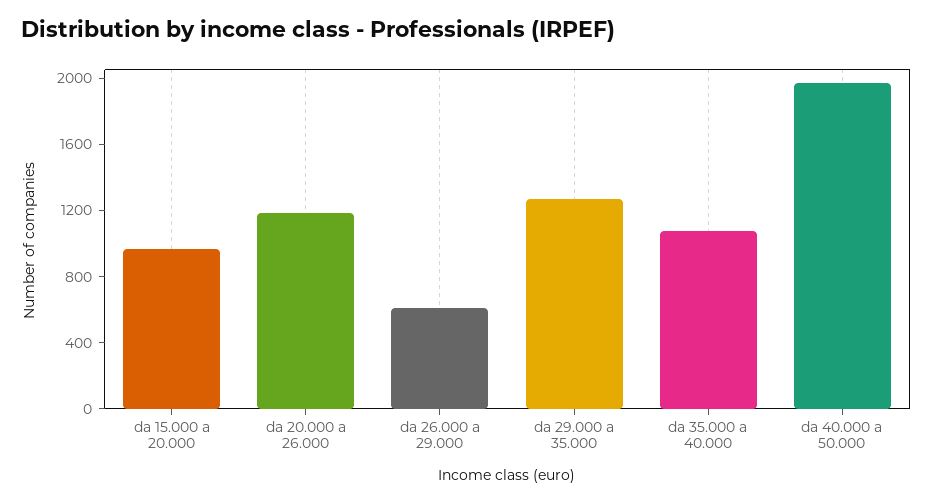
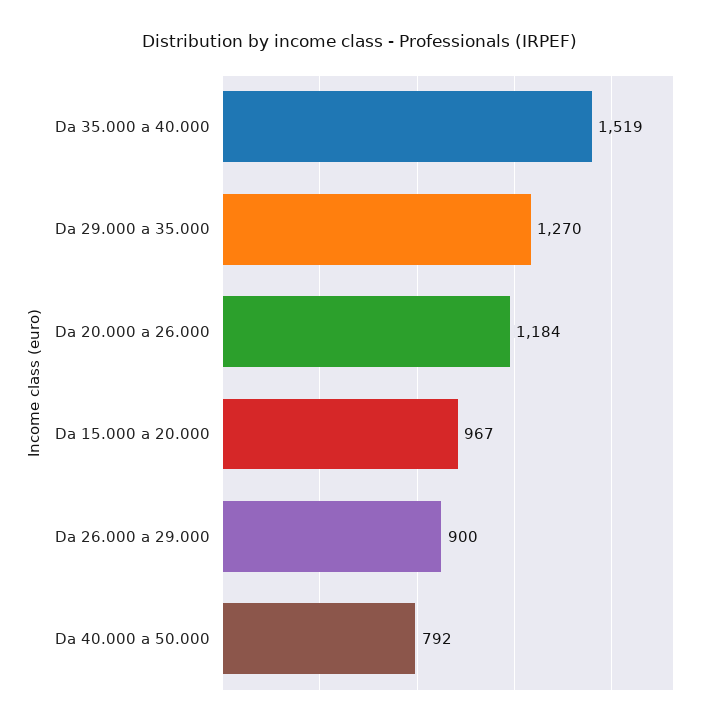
da 26.000 a 29.000: 600 -> 900
da 35.000 a 40.000: 1100 -> 1519
da 40.000 a 50.000: 2000 -> 792

